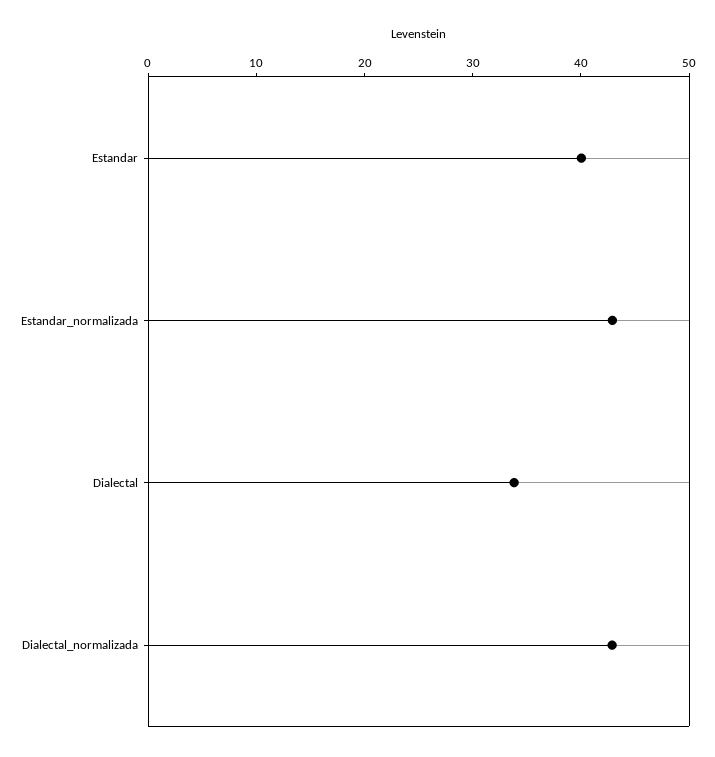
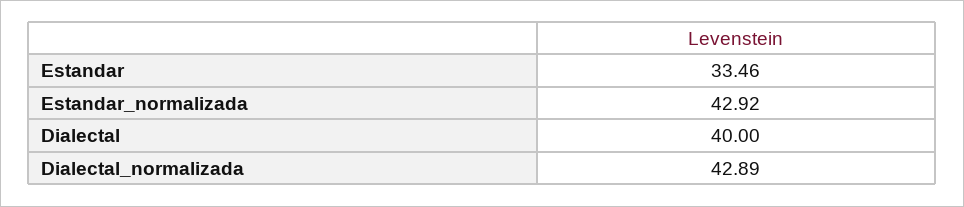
Estandar: 40 -> 33.46
Dialectal: 34 -> 40

